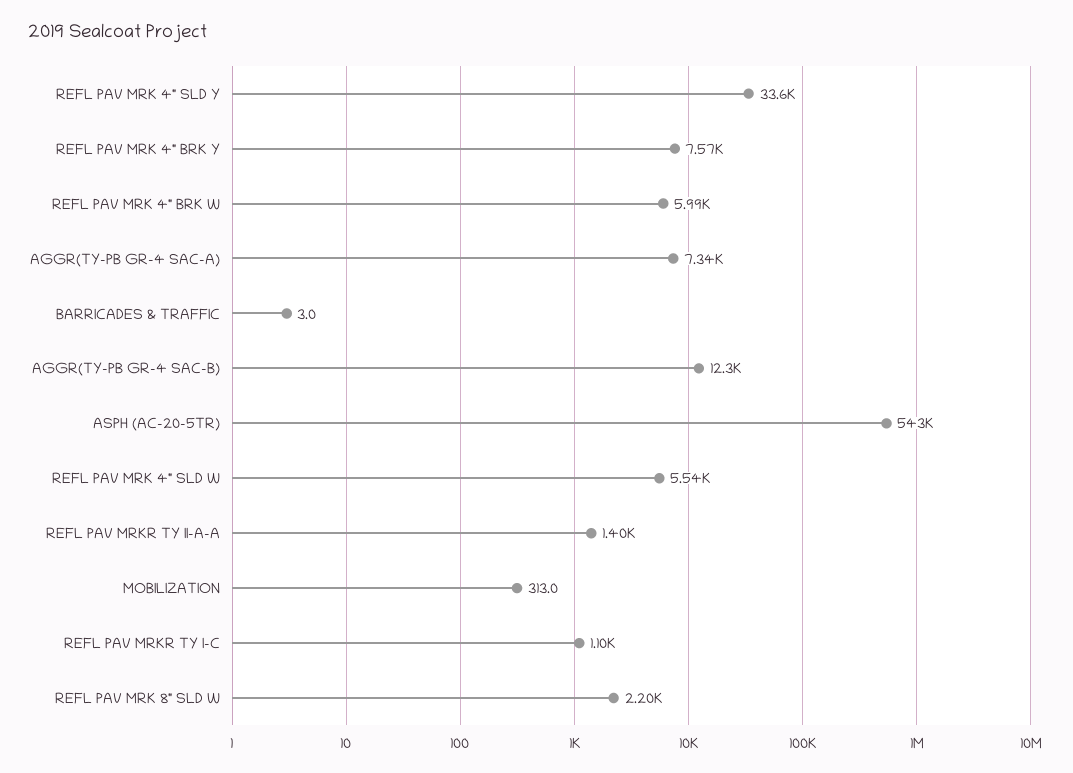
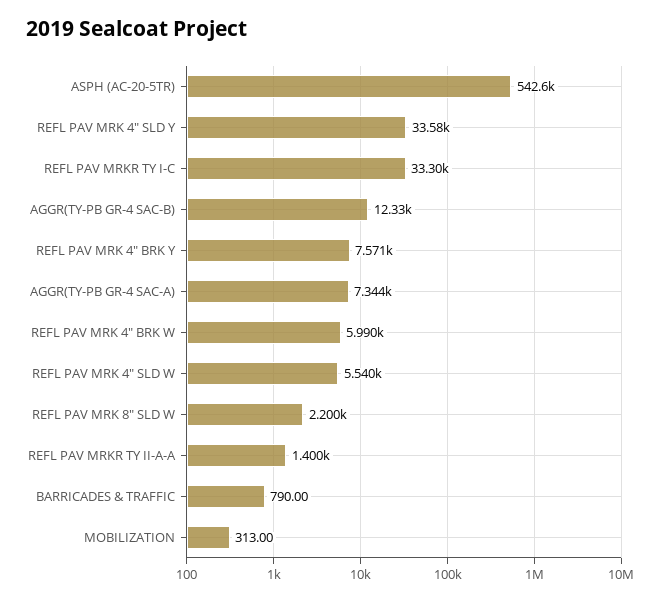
BARRICADES & TRAFFIC: 3 -> 790
REFL PAV MRKR TY I-C: 1100 -> 33300

